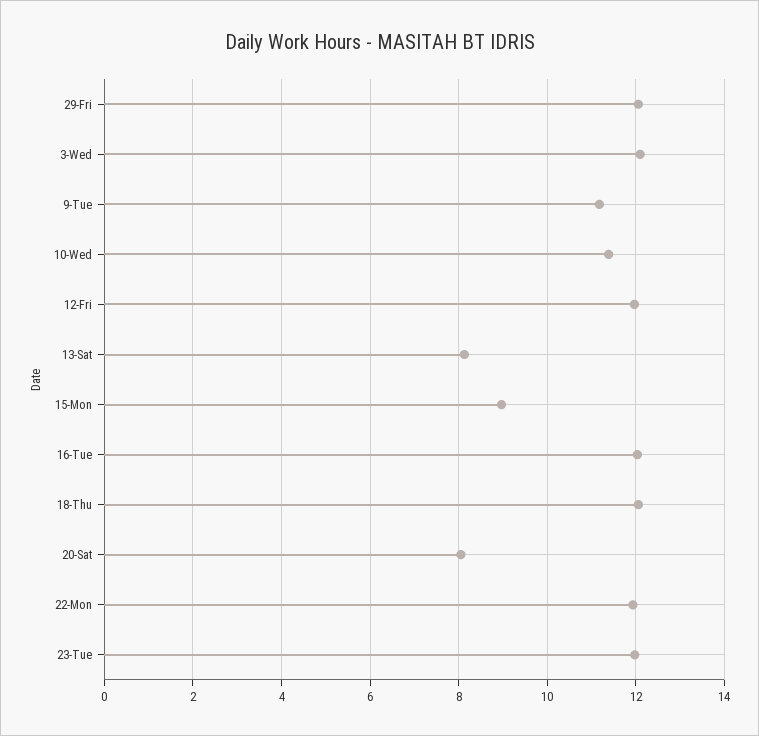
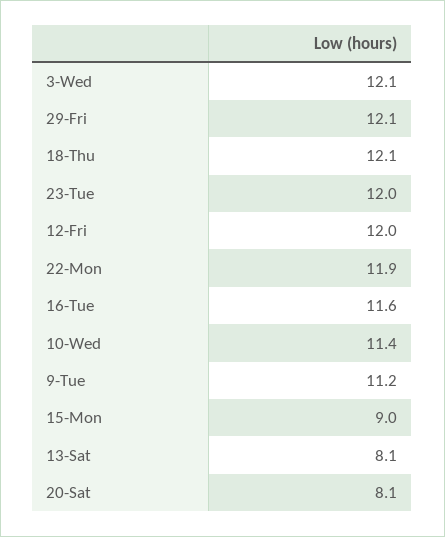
16-Tue: 12 -> 11.6

